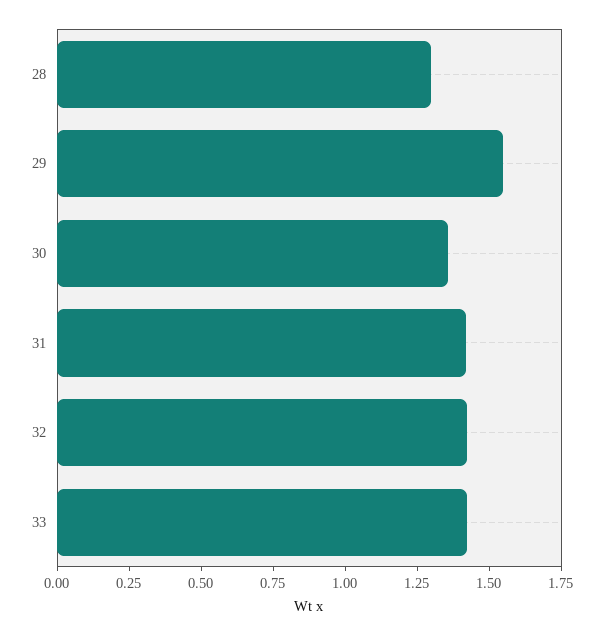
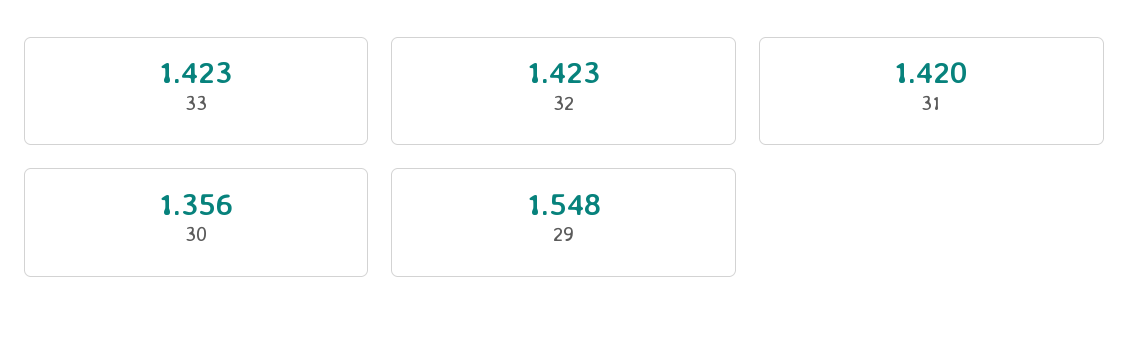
28: 1.3 -> none

